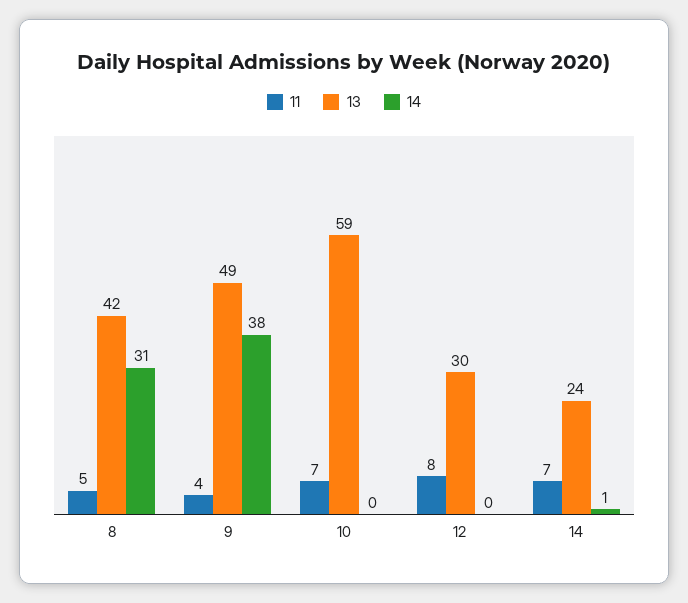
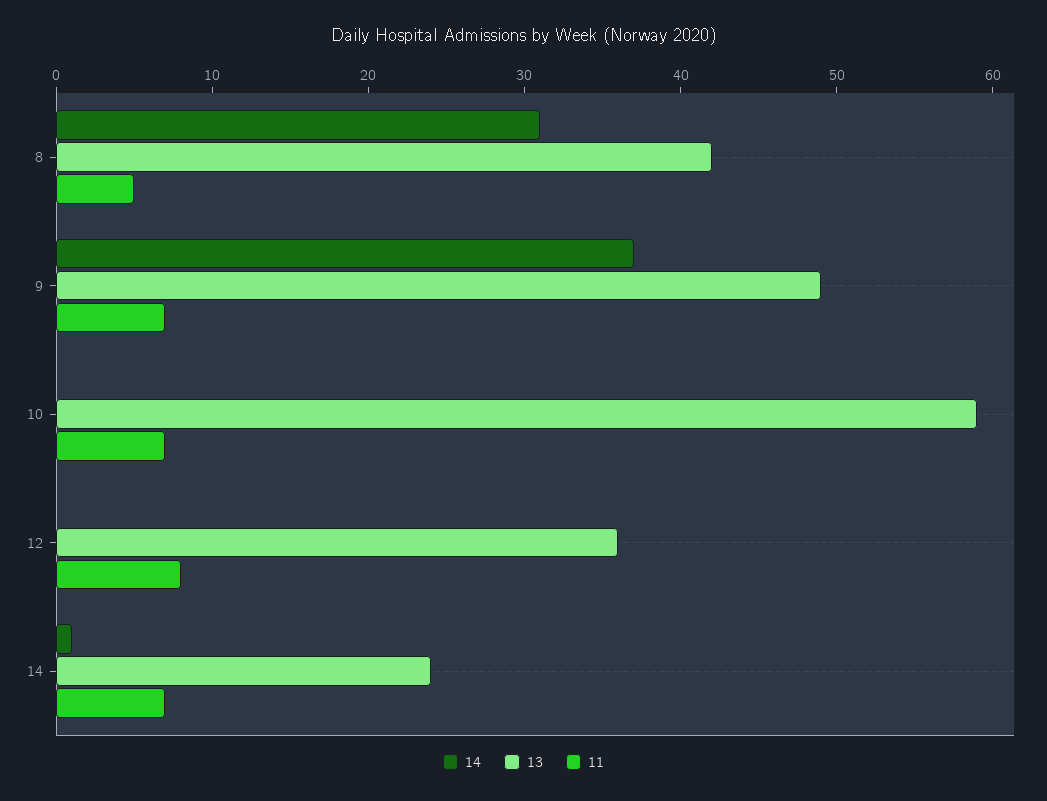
11, 9: 4 -> 7
14, 9: 38 -> 37
13, 12: 30 -> 36

